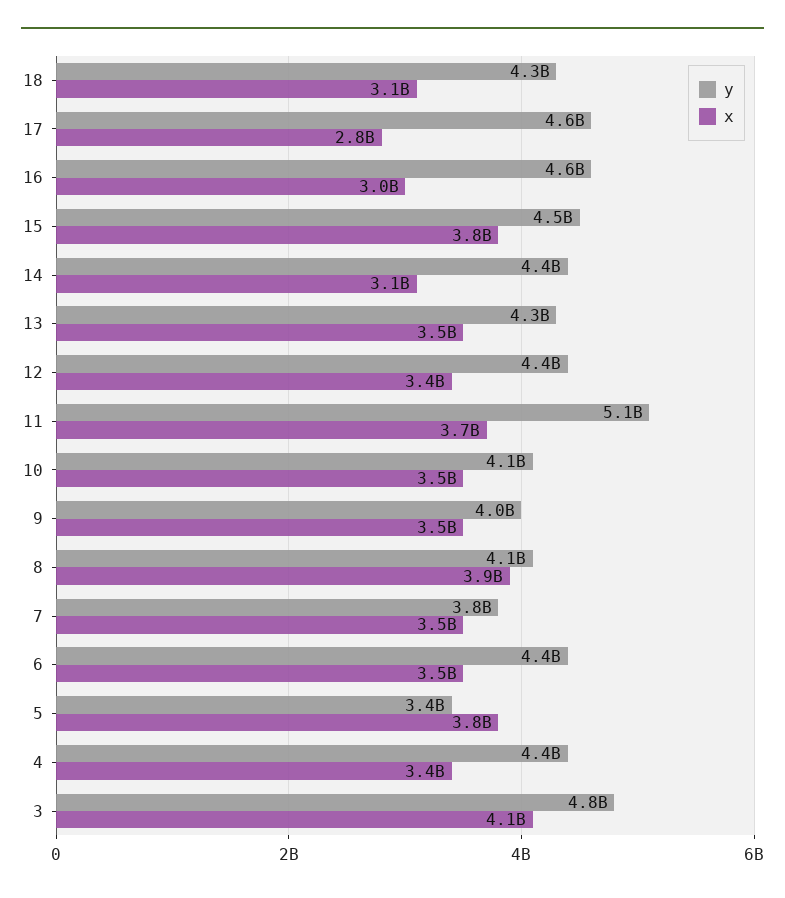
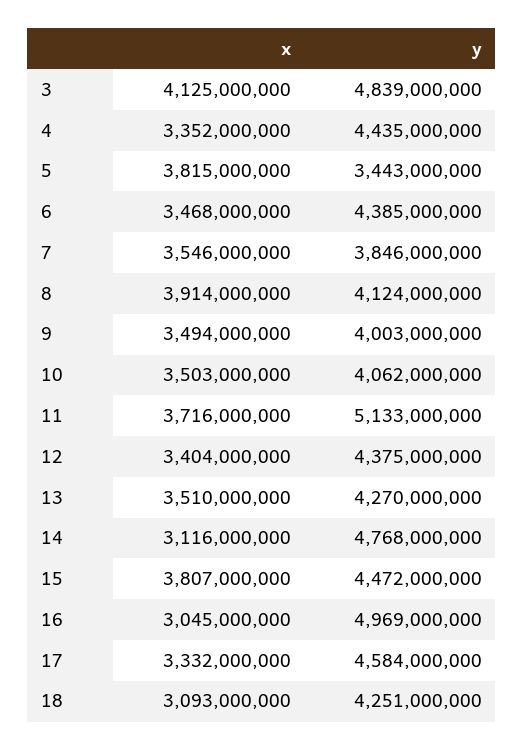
x, 17: 2800000000 -> 3332000000
y, 16: 4600000000 -> 4969000000
y, 14: 4400000000 -> 4768000000

